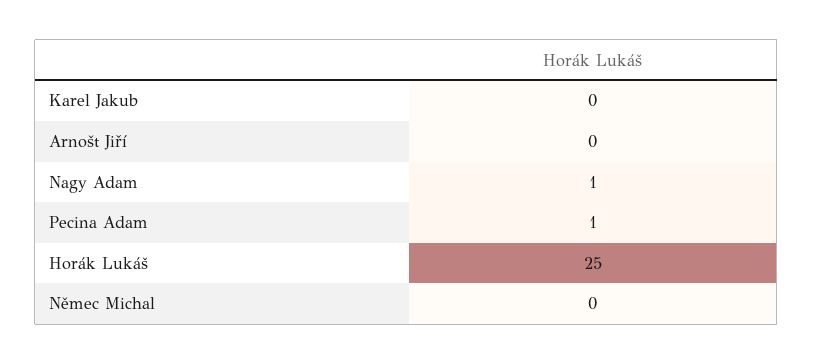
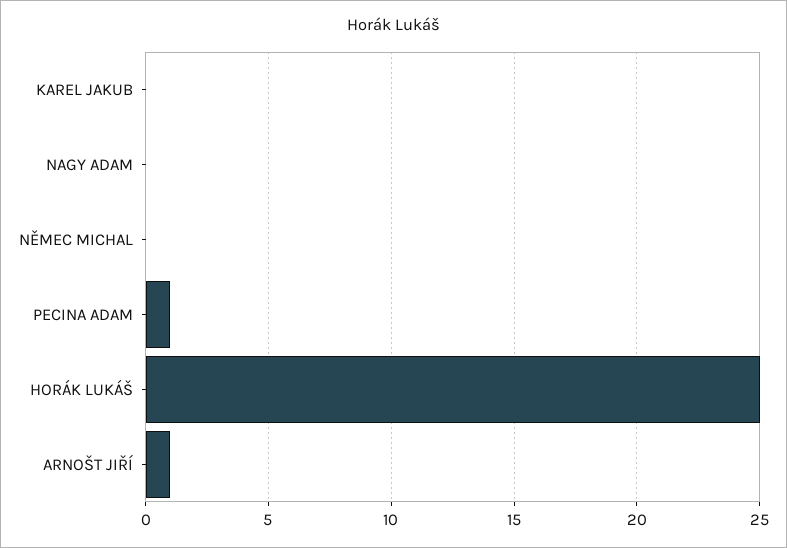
Arnošt Jiří: 0 -> 1
Nagy Adam: 1 -> 0

